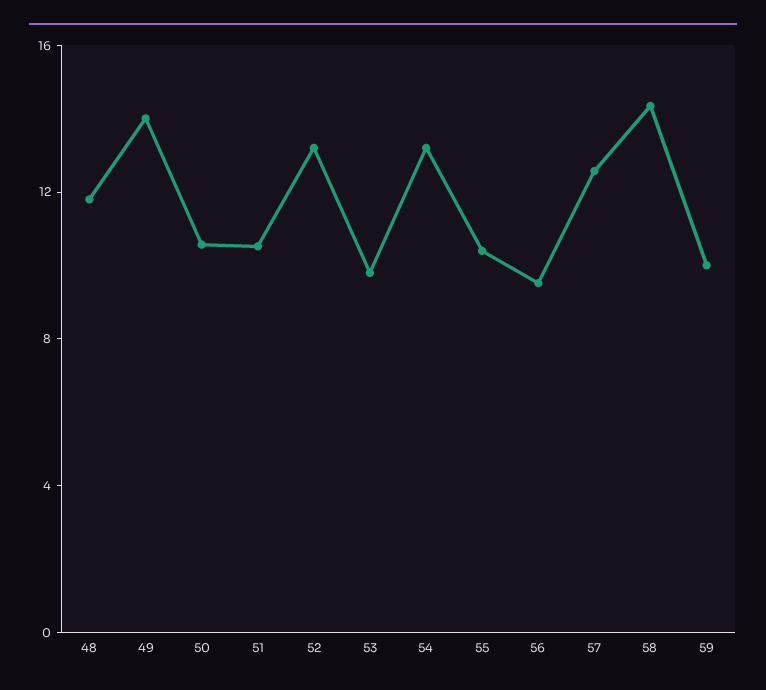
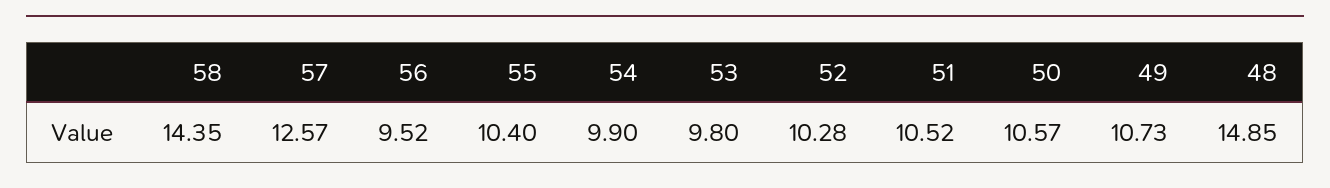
48: 12 -> 14.85
49: 14 -> 10.73
52: 13 -> 10.28
54: 13 -> 9.9
59: 10 -> none

